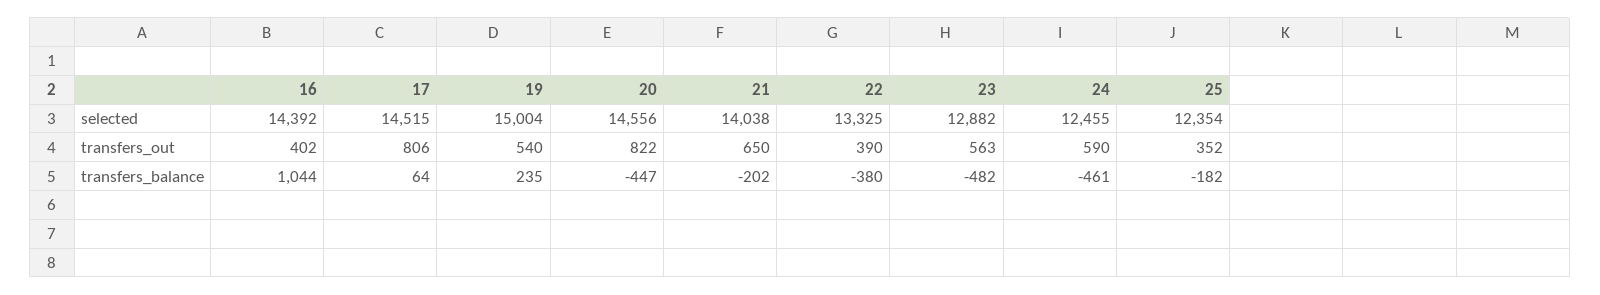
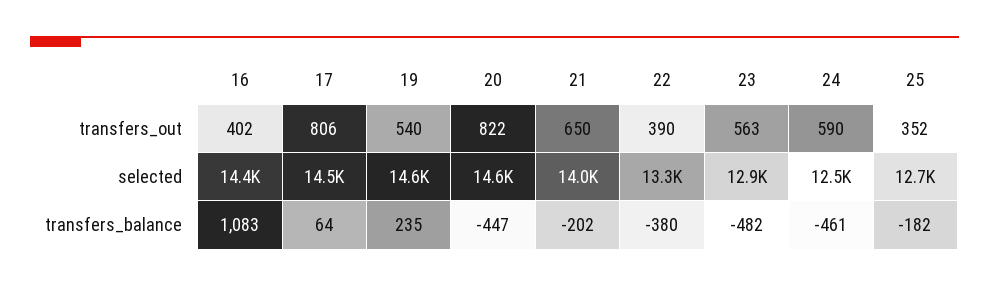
19, selected: 15004 -> 14600
25, selected: 12354 -> 12700
16, transfers_balance: 1044 -> 1083

